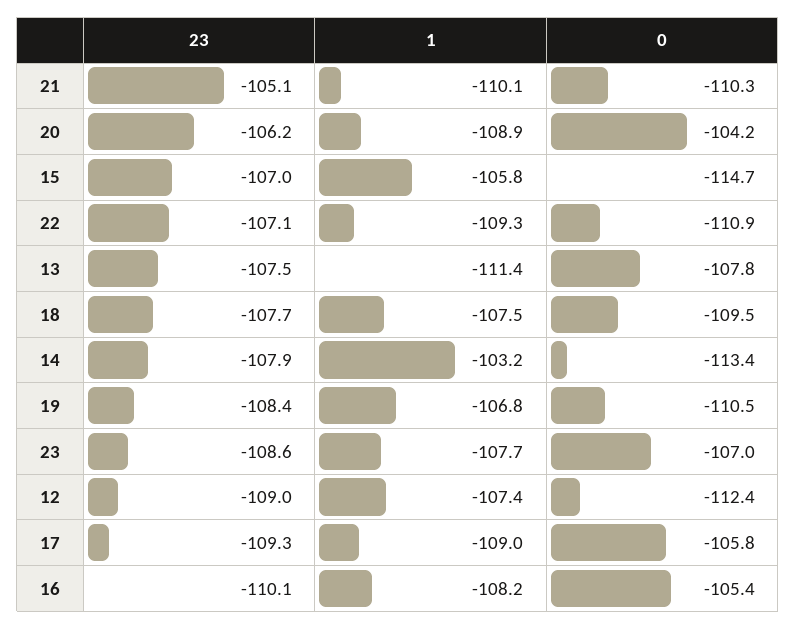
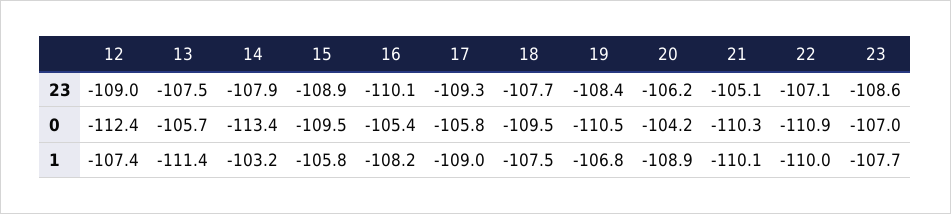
23, 15: -107 -> -108.9
0, 15: -114.7 -> -109.5
1, 22: -109.3 -> -110
0, 13: -107.8 -> -105.7

